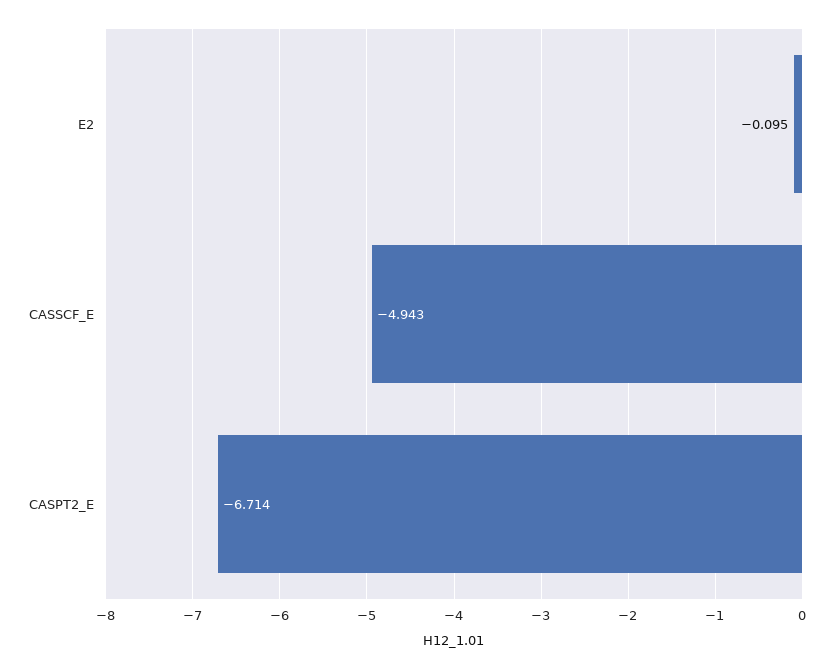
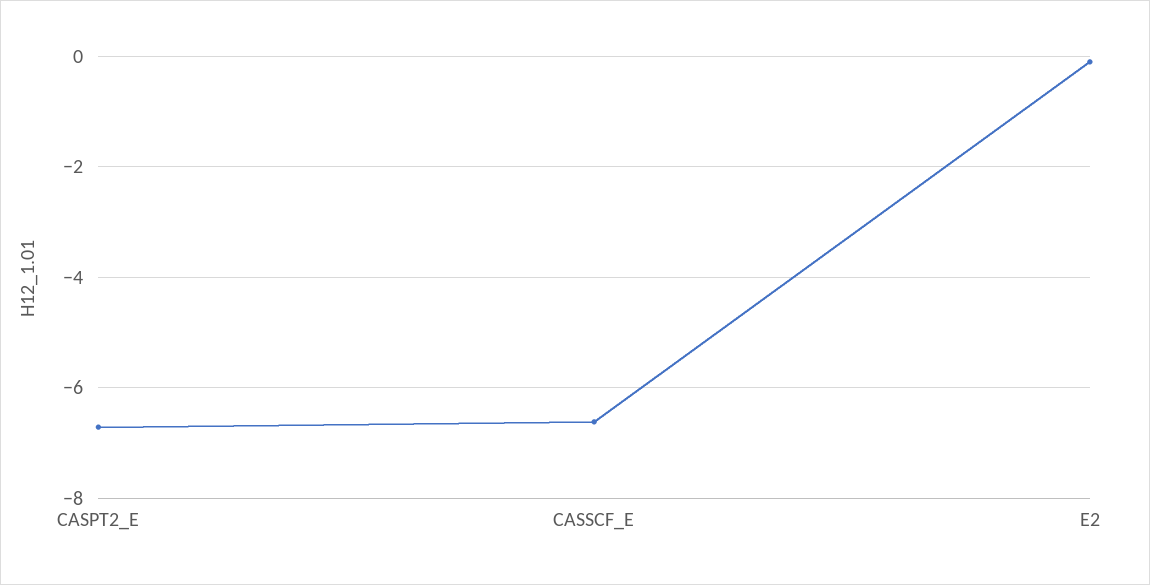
CASSCF_E: -4.943 -> -6.6

